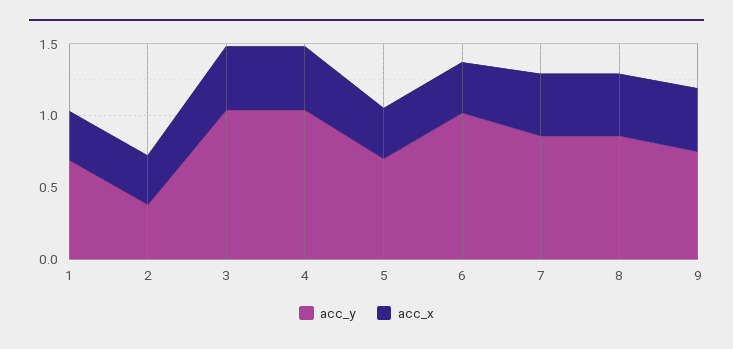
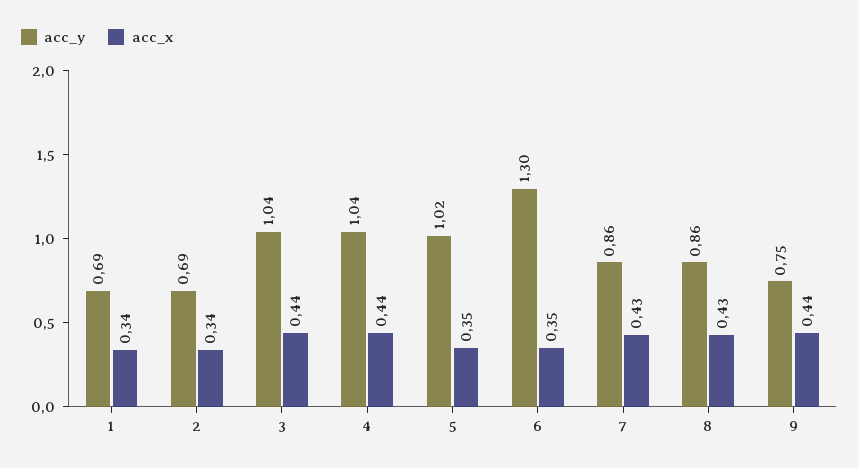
acc_y, 2: 0.4 -> 0.69
acc_y, 5: 0.7 -> 1.02
acc_y, 6: 1 -> 1.3

